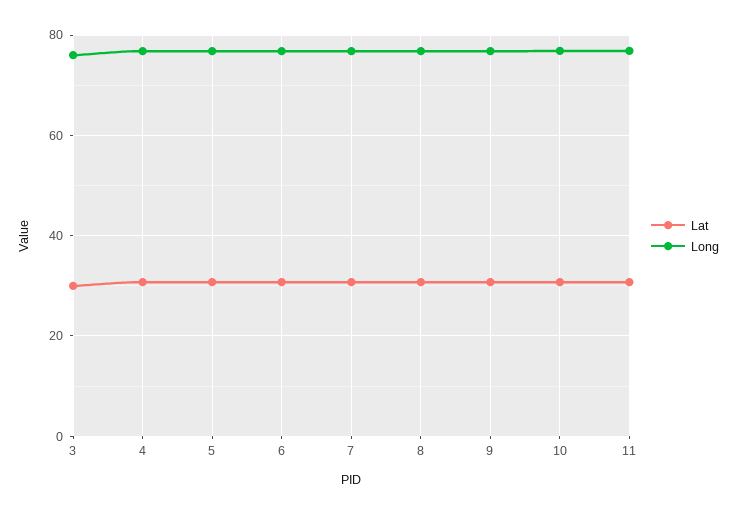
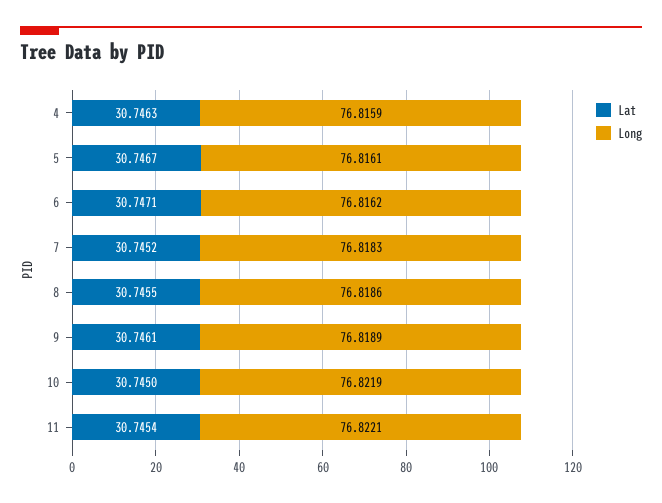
Lat, 3: 30 -> none
Long, 3: 76 -> none

